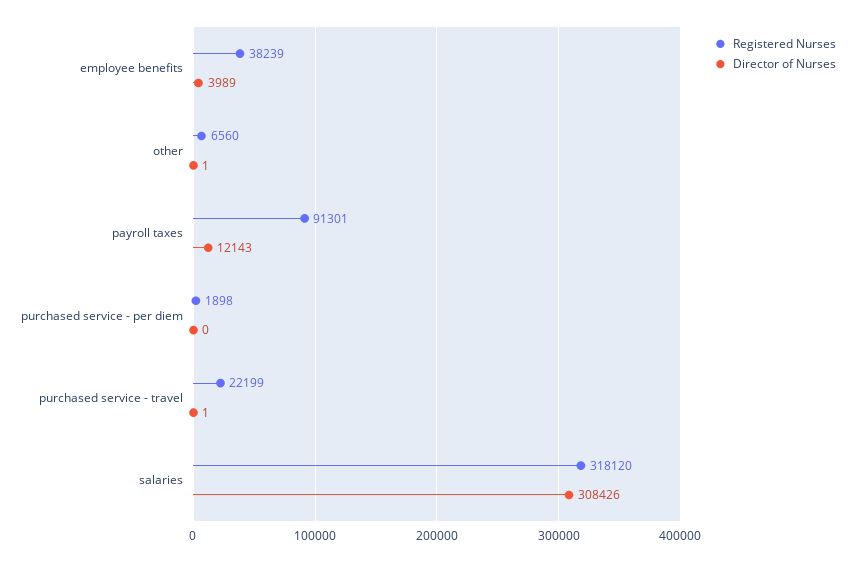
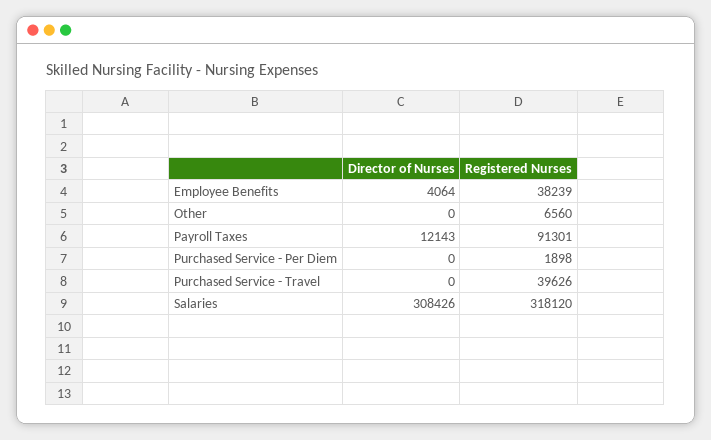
Director of Nurses, employee benefits: 3989 -> 4064
Director of Nurses, other: 1 -> 0
Registered Nurses, purchased service - travel: 22199 -> 39626
Director of Nurses, purchased service - travel: 1 -> 0

